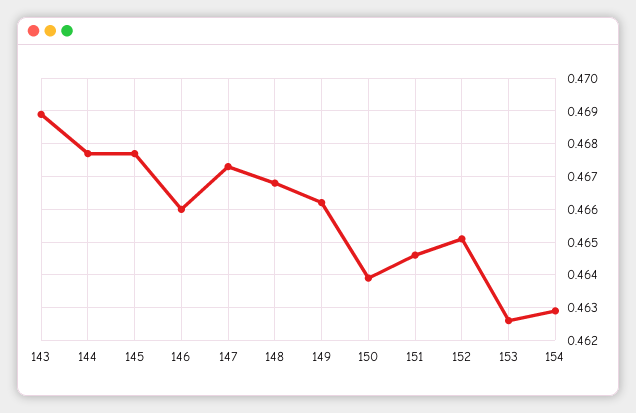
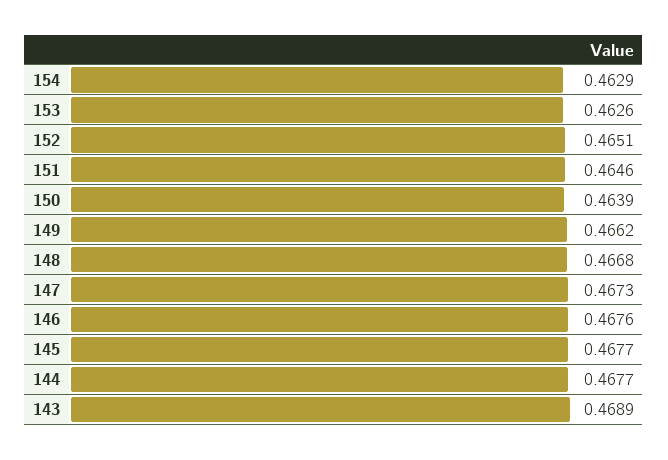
146: 0.466 -> 0.4676

